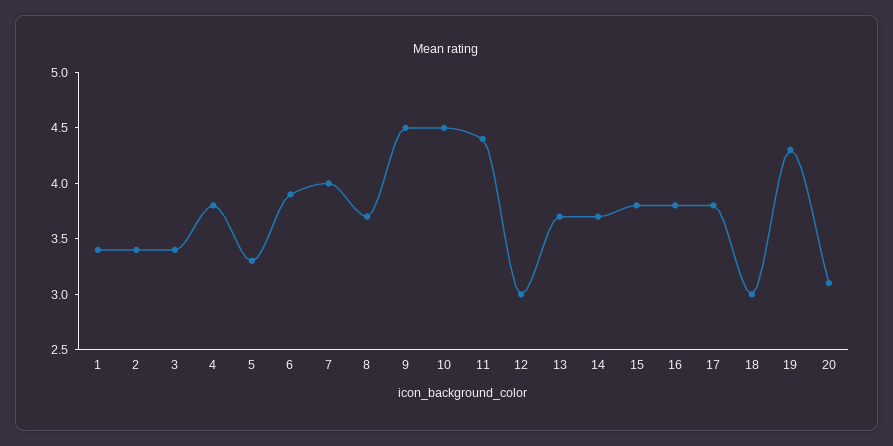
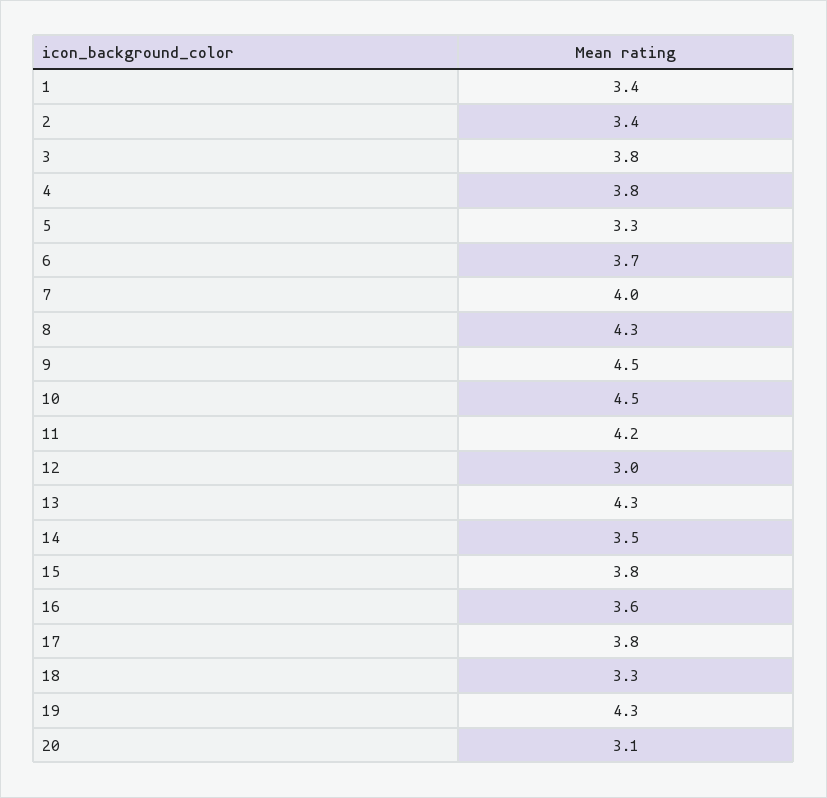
3: 3.4 -> 3.8
6: 3.9 -> 3.7
8: 3.7 -> 4.3
11: 4.4 -> 4.2
13: 3.7 -> 4.3
14: 3.7 -> 3.5
16: 3.8 -> 3.6
18: 3 -> 3.3

